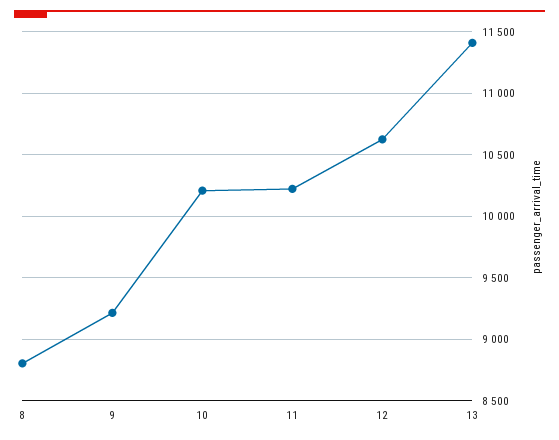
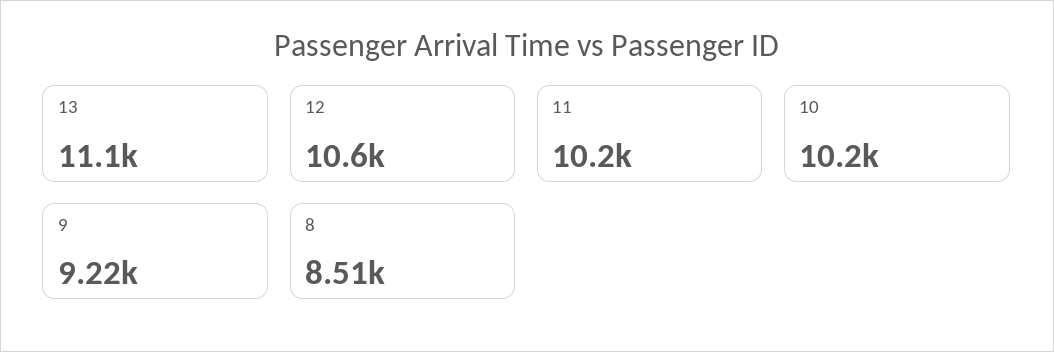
8: 8800 -> 8510
13: 11400 -> 11100

